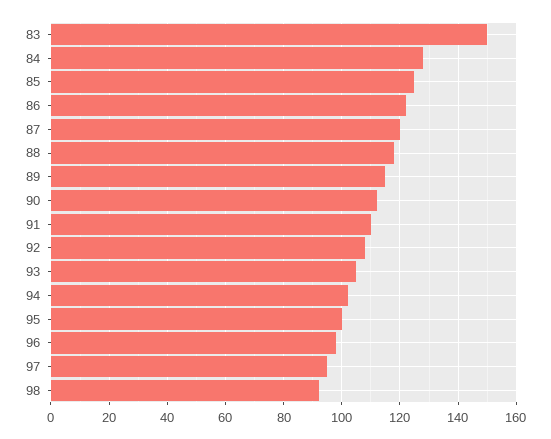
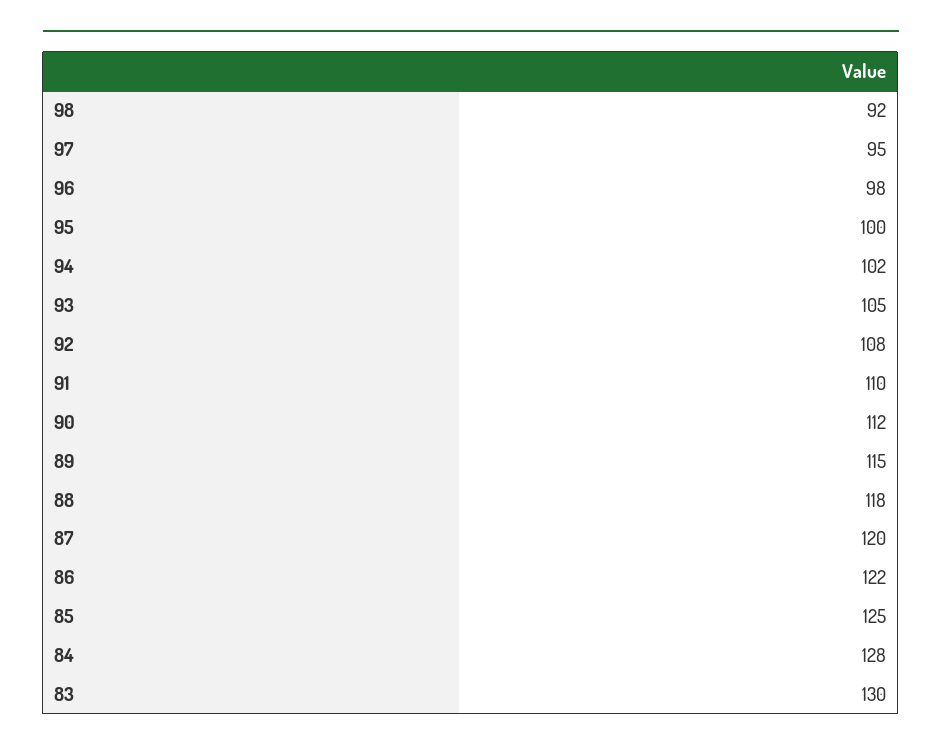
83: 150 -> 130

